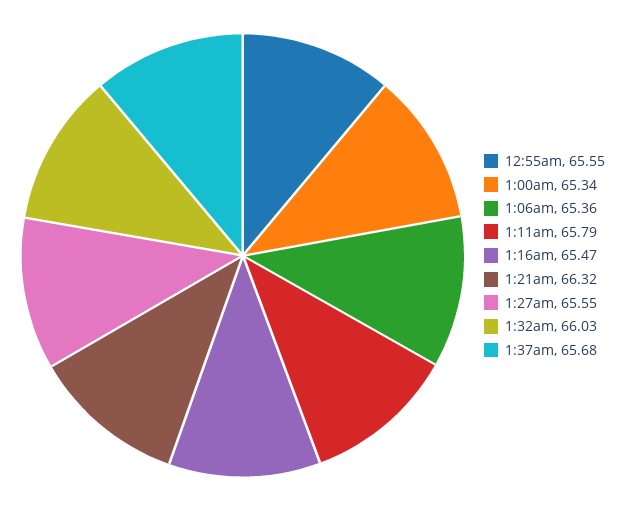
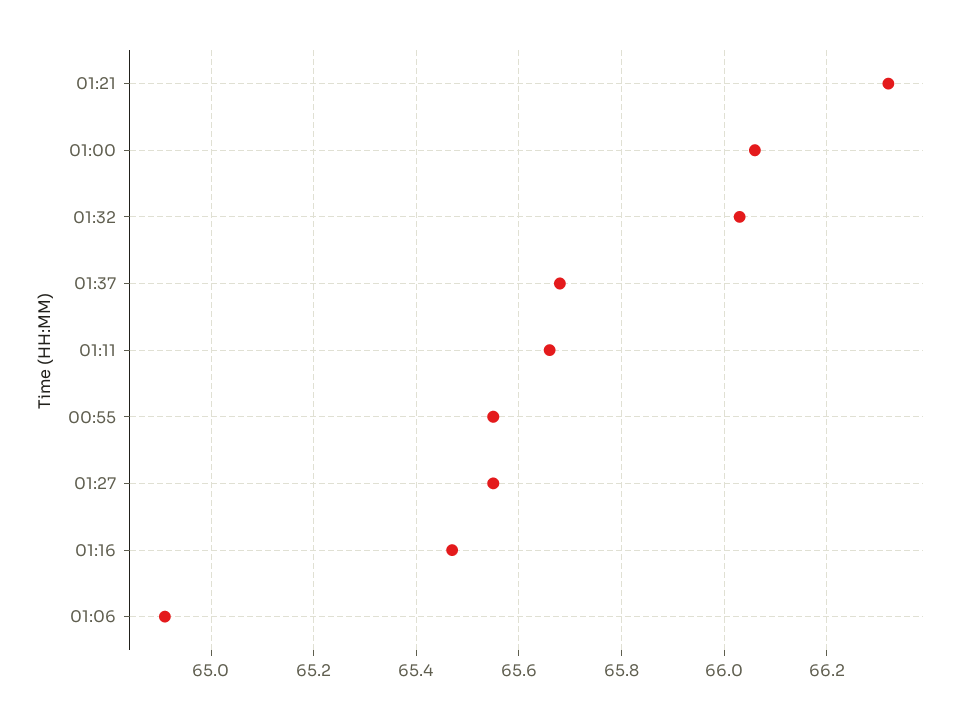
1:00am: 65.34 -> 66.05
1:06am: 65.36 -> 64.9
1:11am: 65.79 -> 65.65

